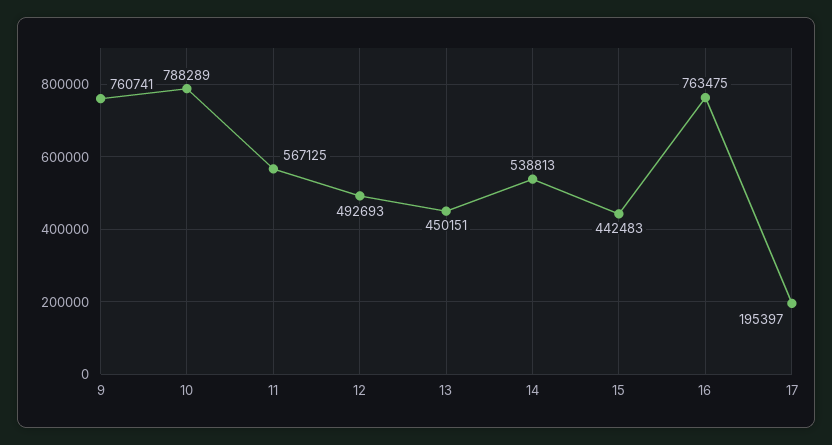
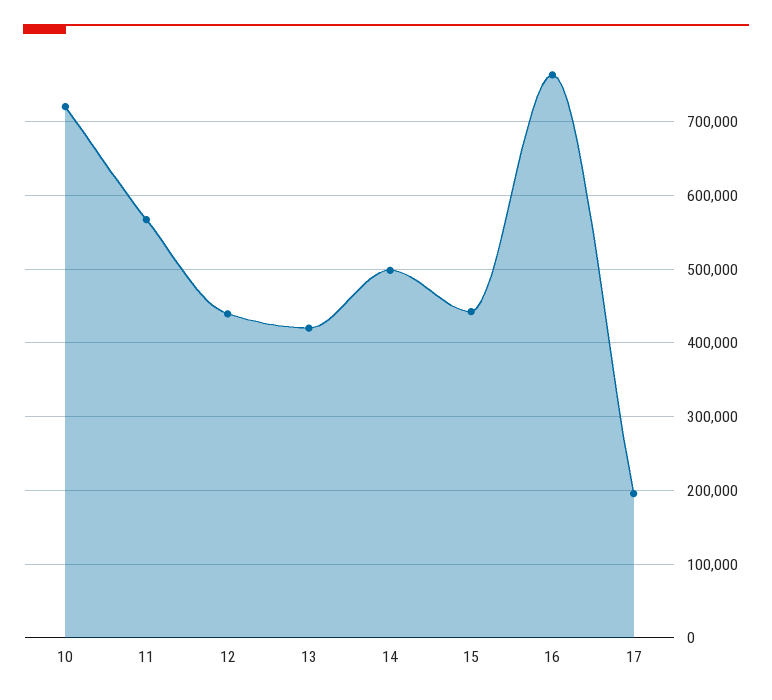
9: 760741 -> none
10: 788289 -> 720000
12: 492693 -> 440000
13: 450151 -> 420000
14: 538813 -> 500000

